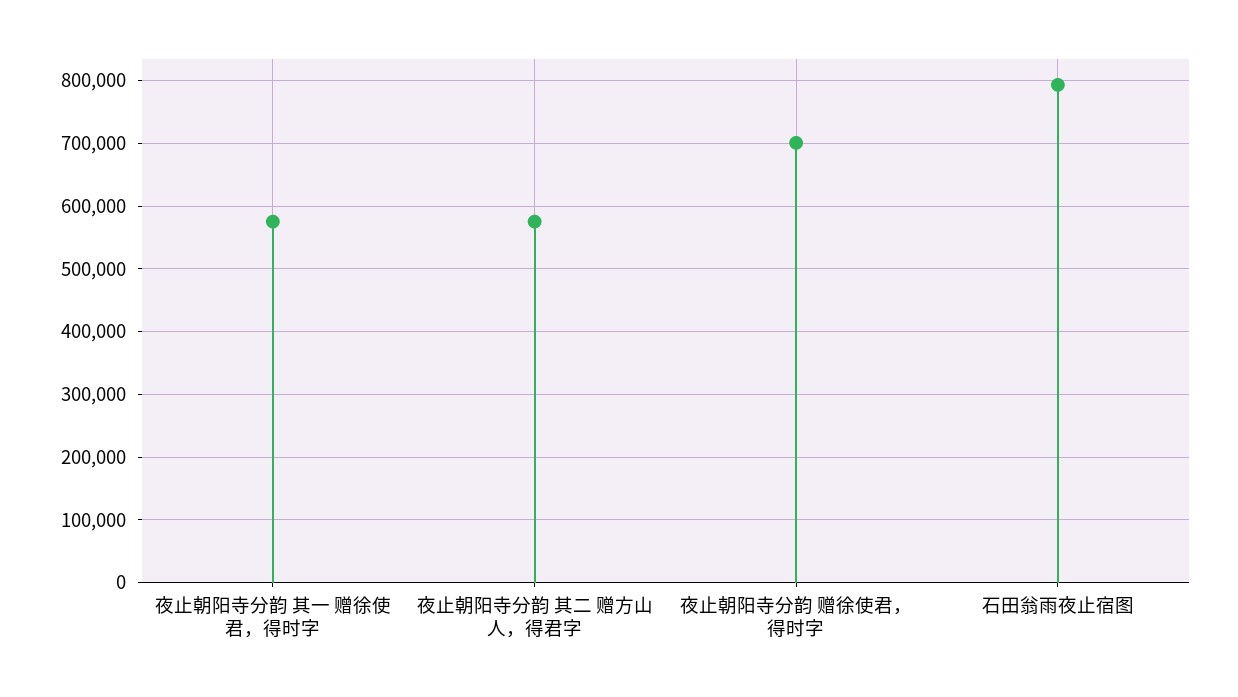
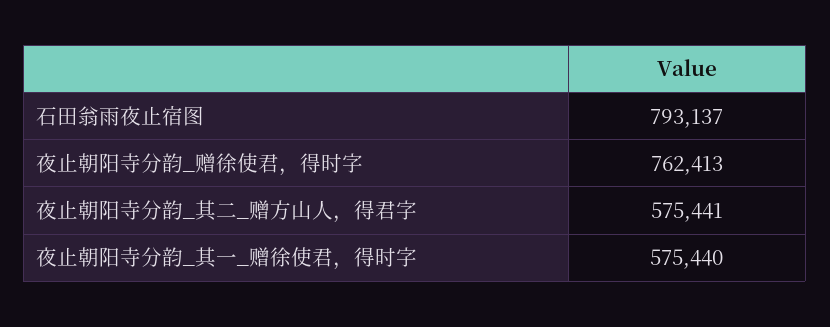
夜止朝阳寺分韵 赠徐使君，得时字: 700000 -> 762413

